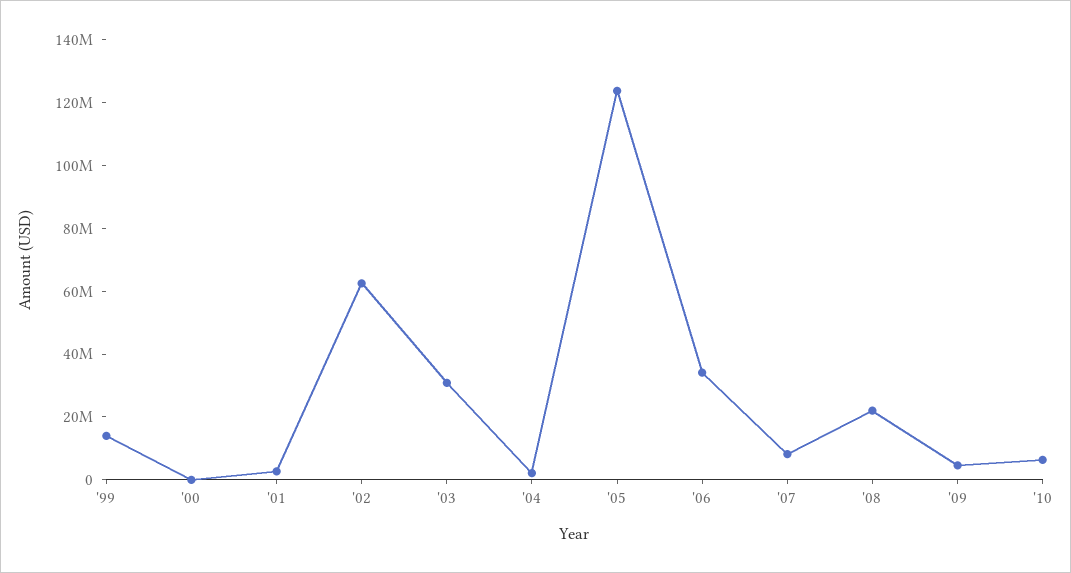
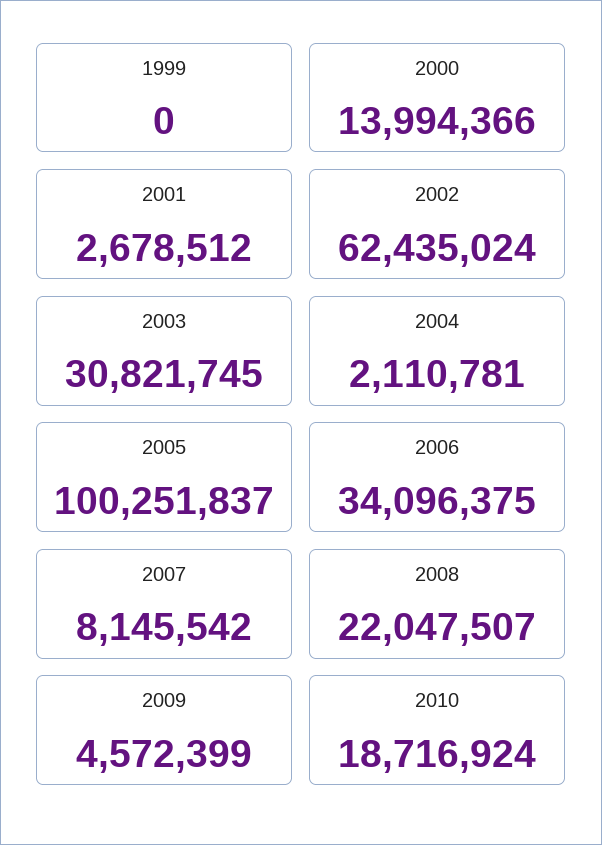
'99: 15000000 -> 0
'00: 0 -> 13994366
'05: 125000000 -> 100251837
'10: 5000000 -> 18716924

